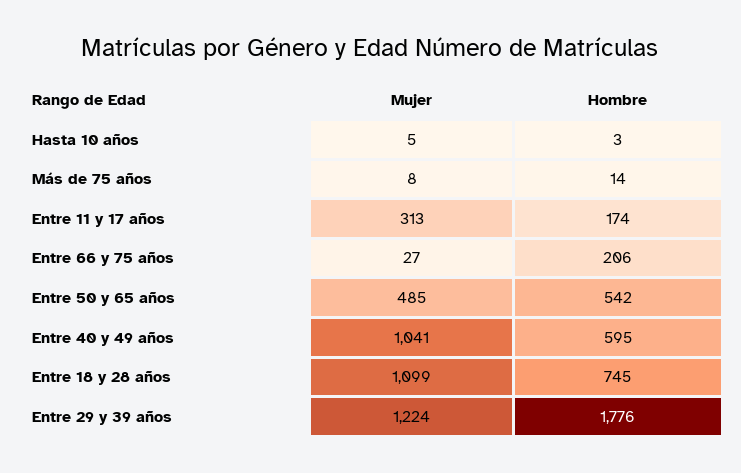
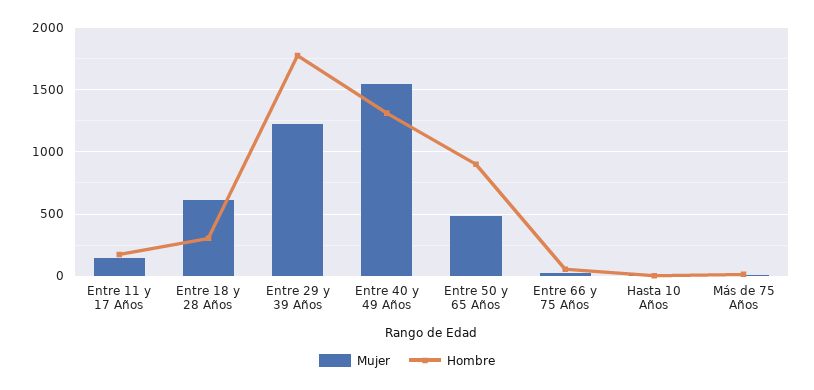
Mujer, Entre 11 y 17 años: 313 -> 150
Hombre, Entre 66 y 75 años: 206 -> 50
Hombre, Entre 50 y 65 años: 542 -> 900
Mujer, Entre 40 y 49 años: 1041 -> 1550
Hombre, Entre 40 y 49 años: 595 -> 1300
Mujer, Entre 18 y 28 años: 1099 -> 600
Hombre, Entre 18 y 28 años: 745 -> 300

